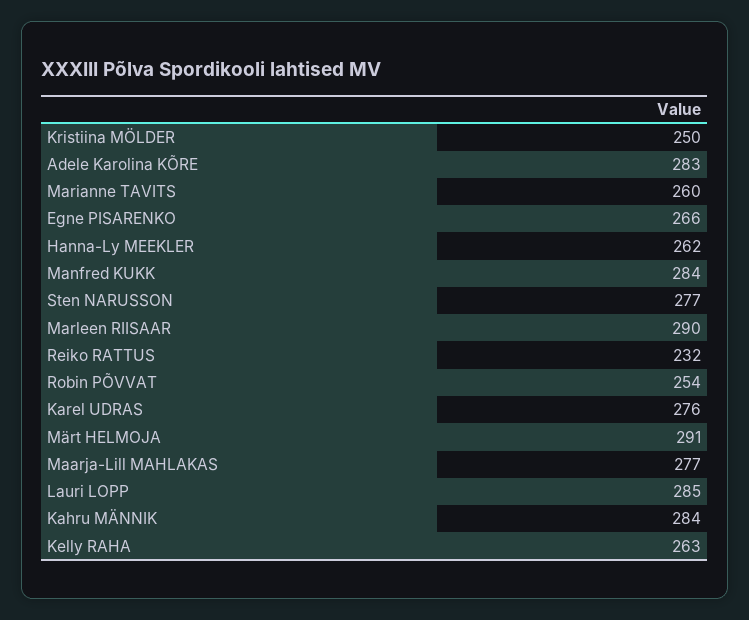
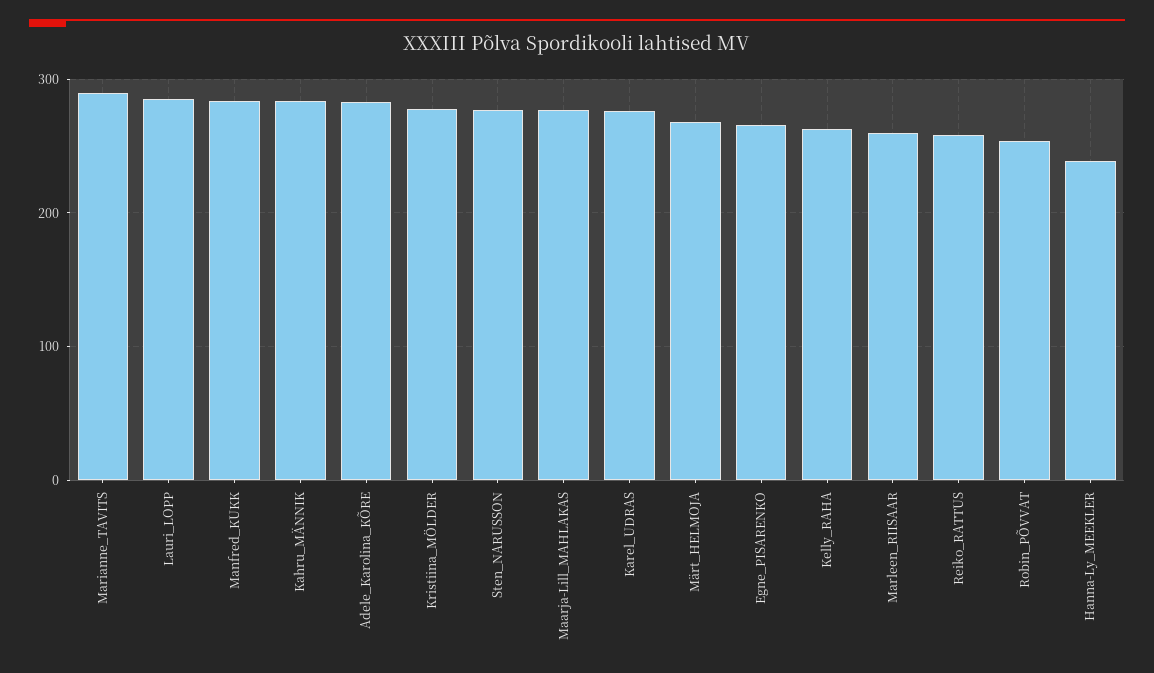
Kristiina MÖLDER: 250 -> 280
Marianne TAVITS: 260 -> 290
Hanna-Ly MEEKLER: 262 -> 240
Marleen RIISAAR: 290 -> 260
Reiko RATTUS: 232 -> 260
Märt HELMOJA: 291 -> 270

